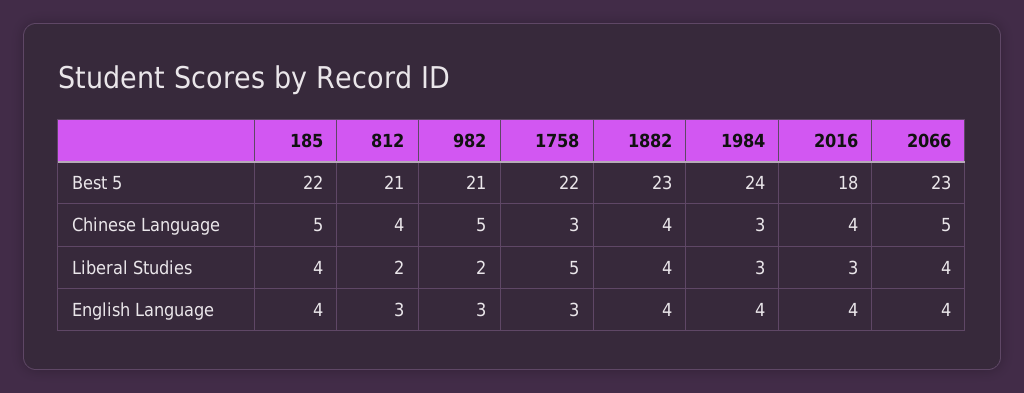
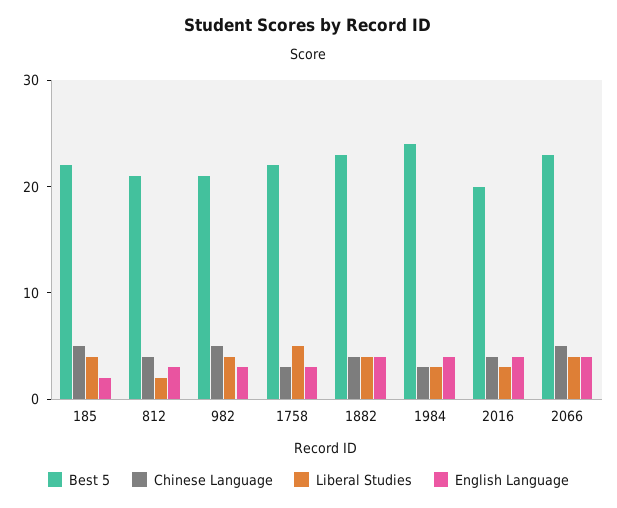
Best 5, 2016: 18 -> 20
Liberal Studies, 982: 2 -> 4
English Language, 185: 4 -> 2

